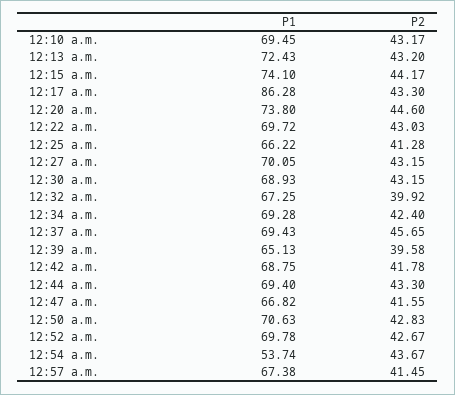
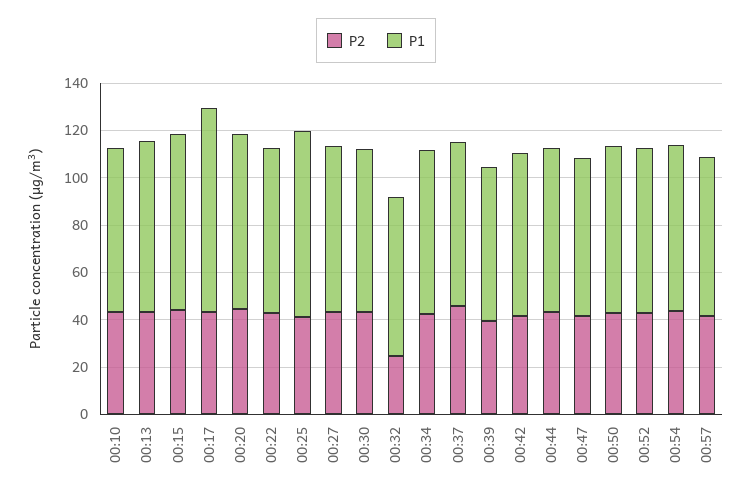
P1, 12:25 a.m.: 66.22 -> 80
P2, 12:32 a.m.: 39.92 -> 25
P1, 12:54 a.m.: 53.74 -> 70

